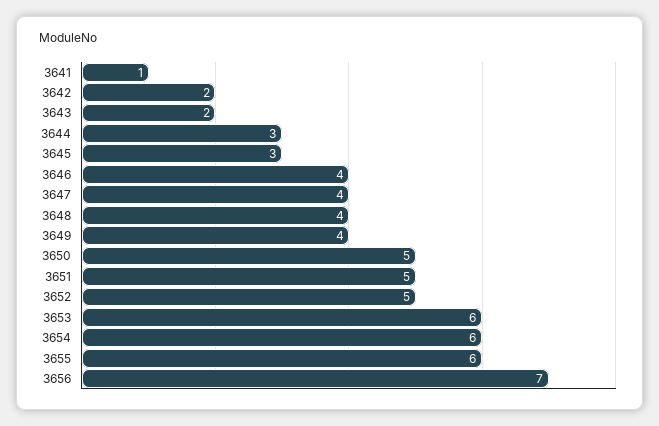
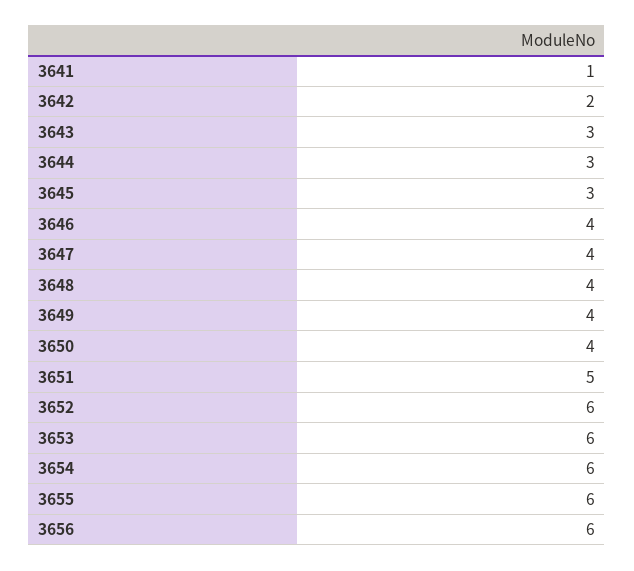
3643: 2 -> 3
3650: 5 -> 4
3652: 5 -> 6
3656: 7 -> 6

